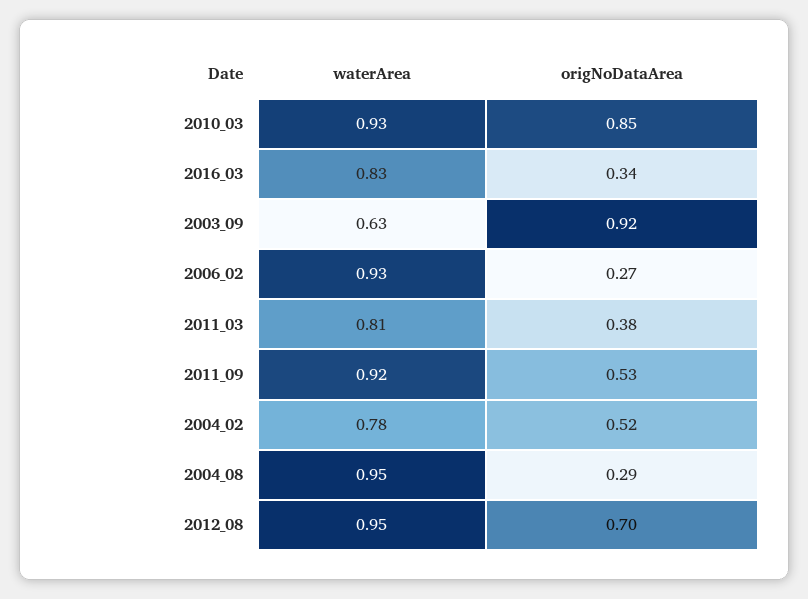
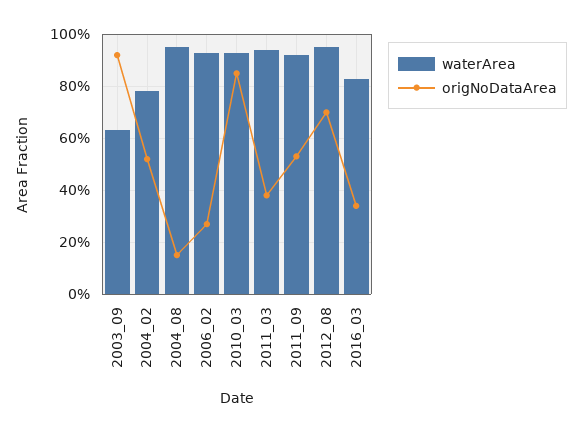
waterArea, 2011_03: 0.81 -> 0.95
origNoDataArea, 2004_08: 0.29 -> 0.15

